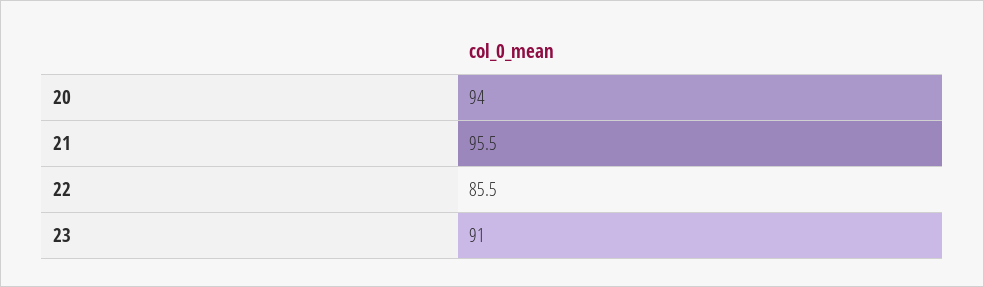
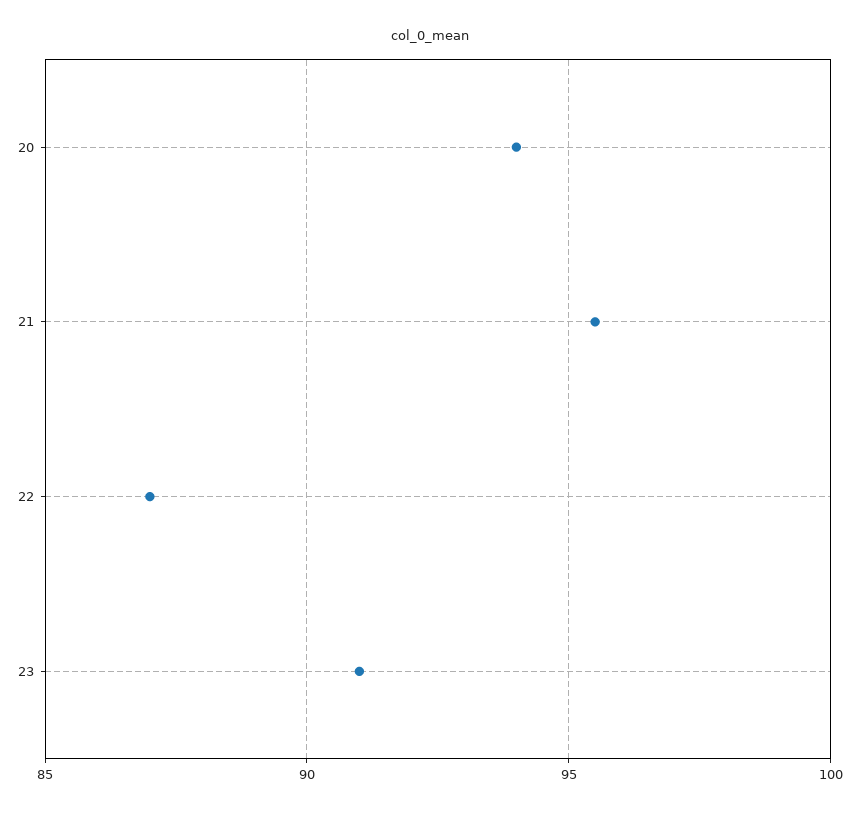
22: 85.5 -> 87

